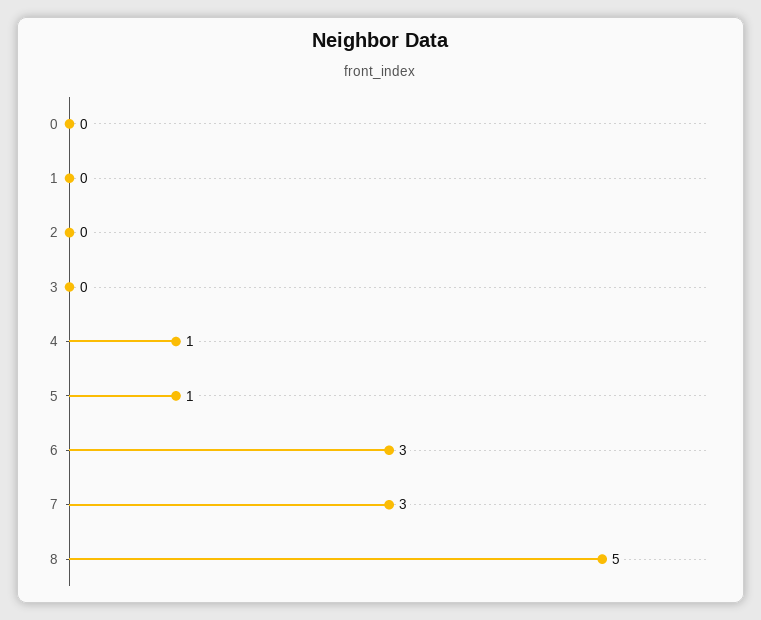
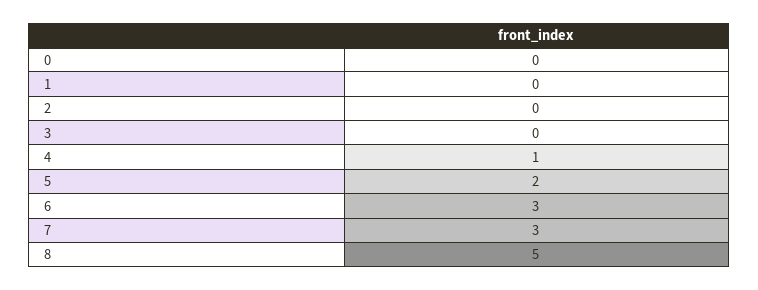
5: 1 -> 2

